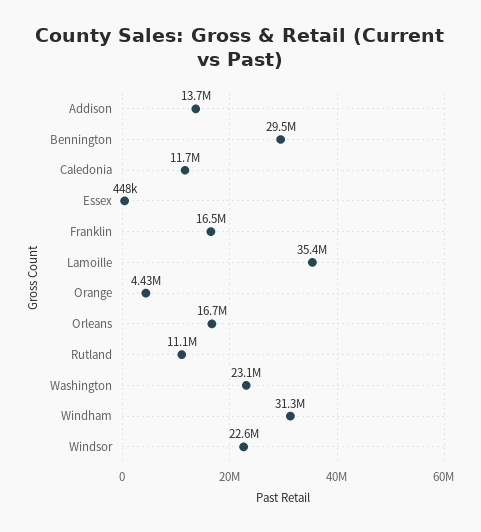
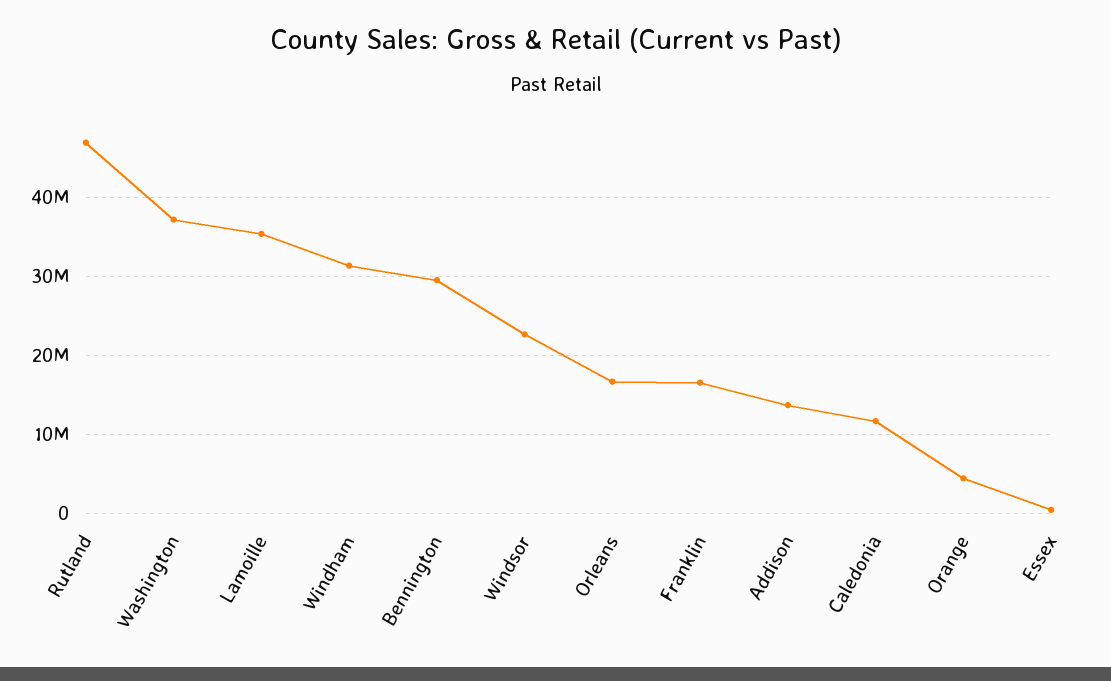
Rutland: 11100000 -> 47000000
Washington: 23100000 -> 37000000

